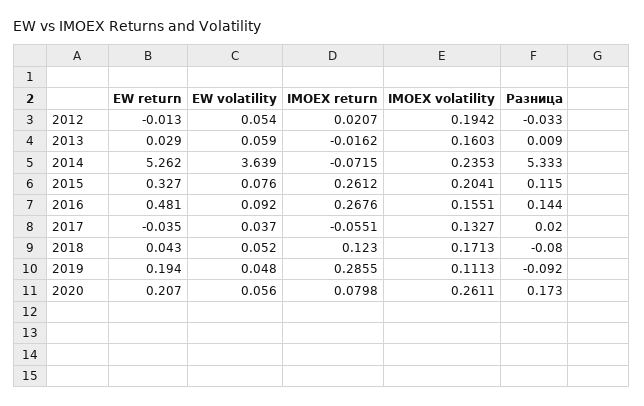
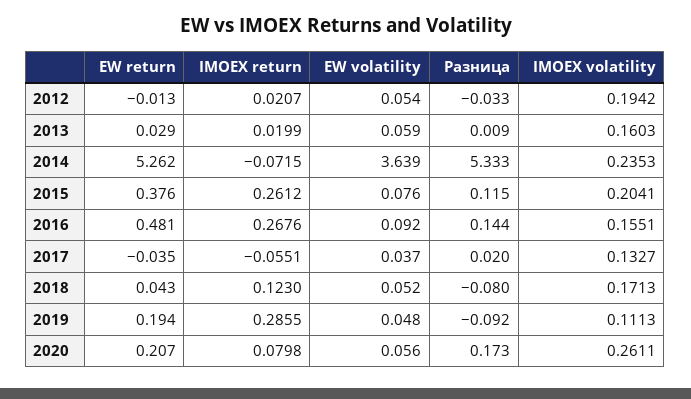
IMOEX return, 2013: -0.0162 -> 0.0199
EW return, 2015: 0.327 -> 0.376

